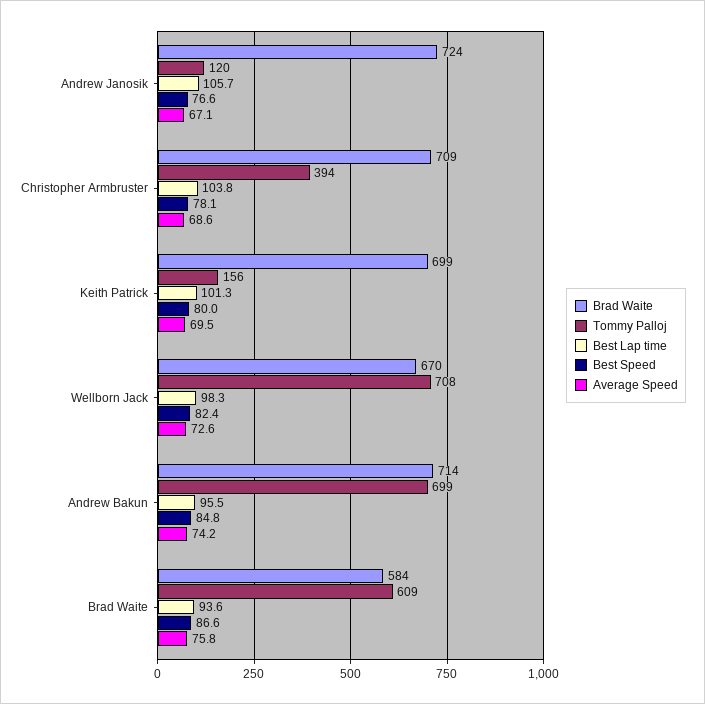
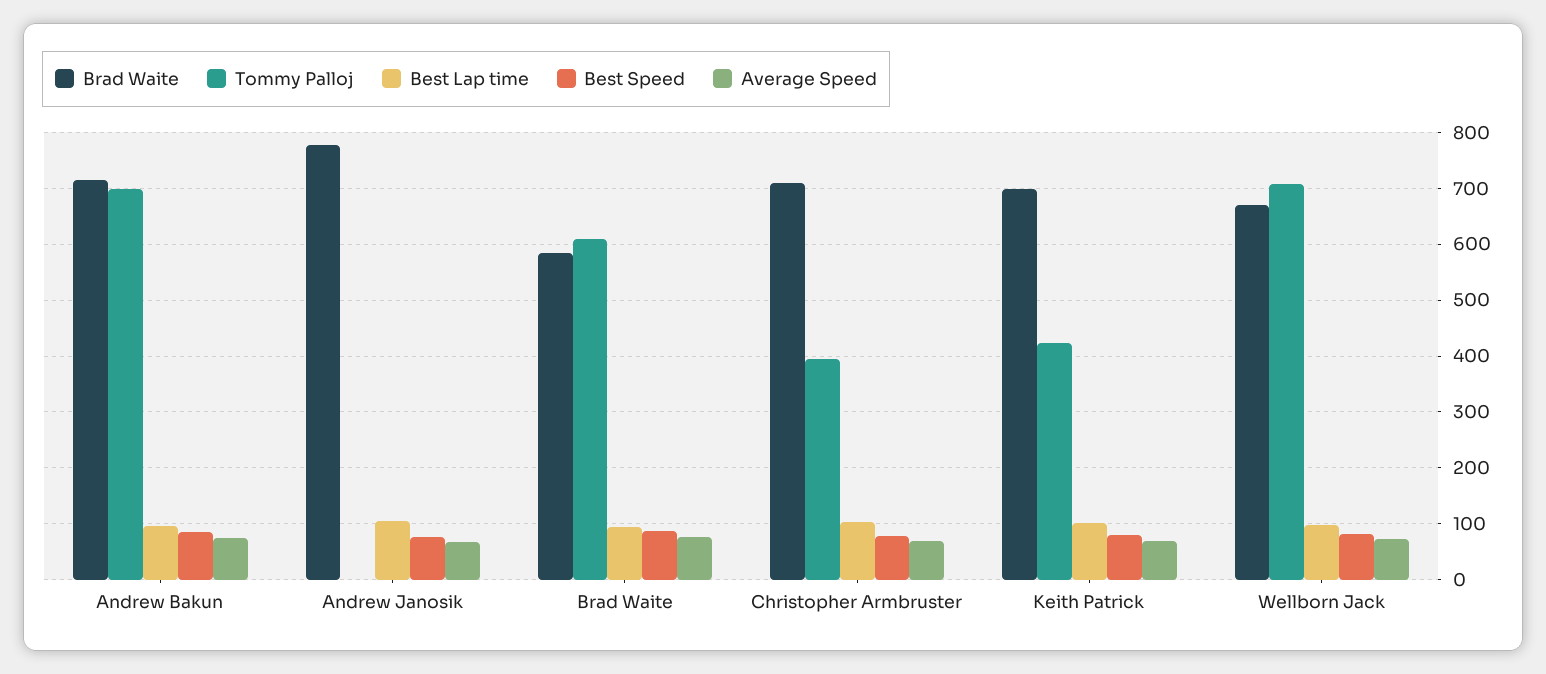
Brad Waite, Andrew Janosik: 724 -> 780
Tommy Palloj, Andrew Janosik: 120 -> 0
Tommy Palloj, Keith Patrick: 156 -> 420

